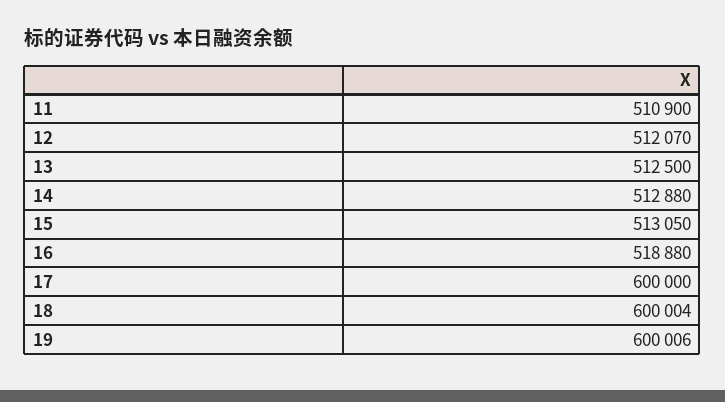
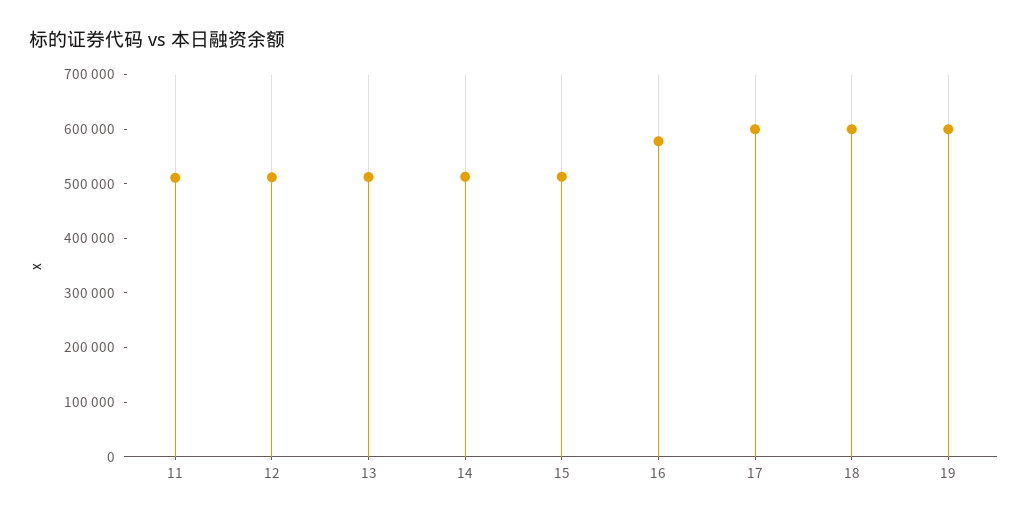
16: 518880 -> 580000

